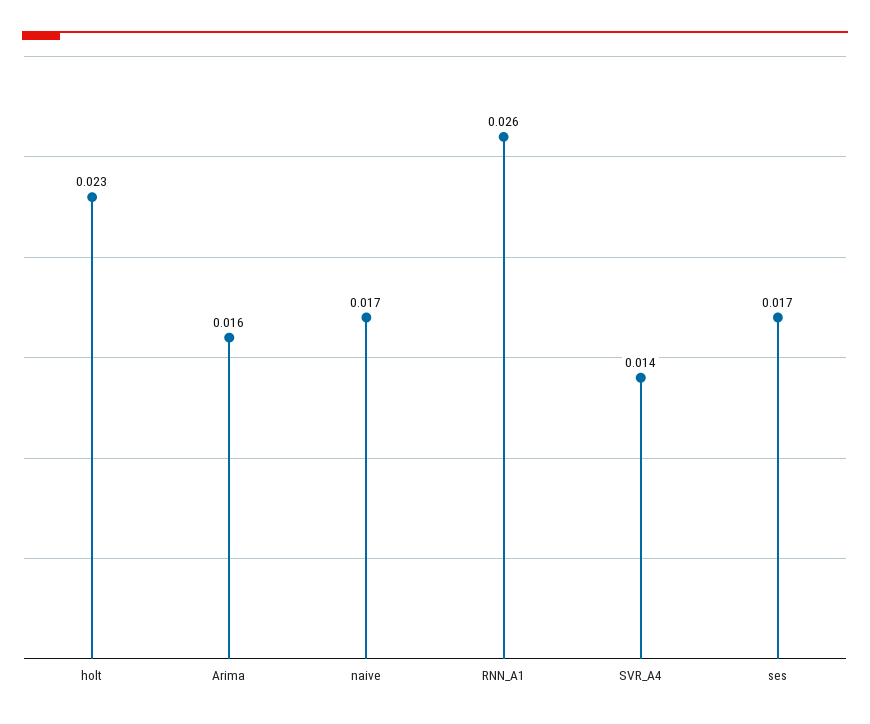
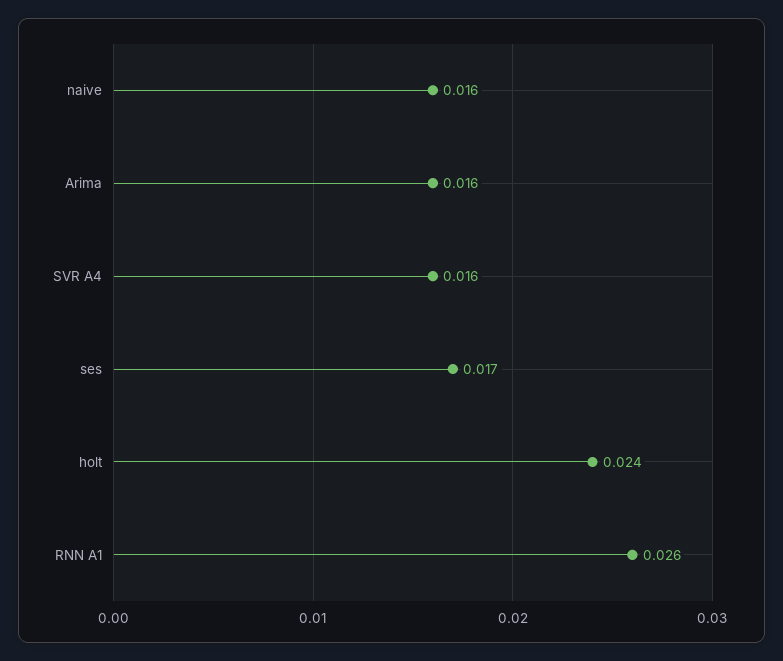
holt: 0.023 -> 0.024
naive: 0.017 -> 0.016
SVR_A4: 0.014 -> 0.016

